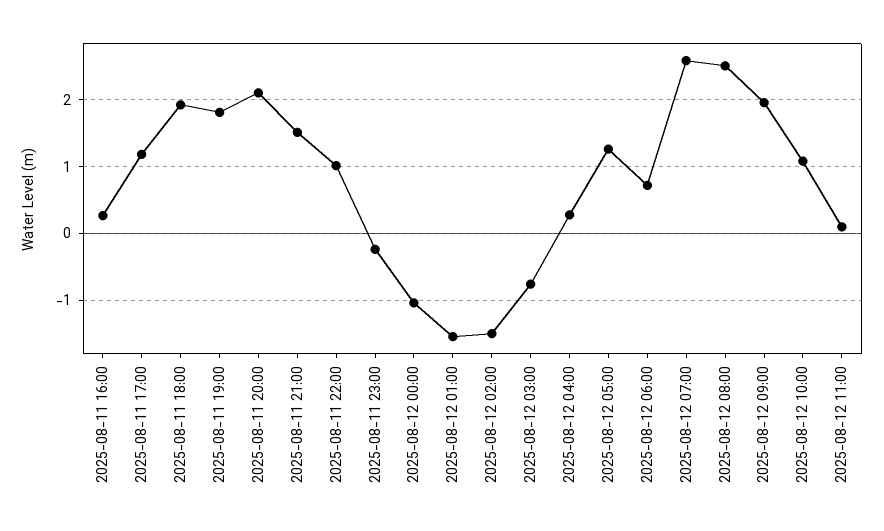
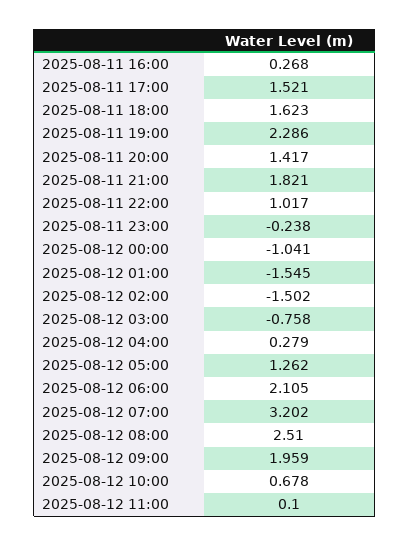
2025-08-11 17:00: 1.2 -> 1.521
2025-08-11 18:00: 1.9 -> 1.623
2025-08-11 19:00: 1.8 -> 2.286
2025-08-11 20:00: 2.1 -> 1.417
2025-08-11 21:00: 1.5 -> 1.821
2025-08-12 06:00: 0.7 -> 2.105
2025-08-12 07:00: 2.6 -> 3.202
2025-08-12 10:00: 1.1 -> 0.678

